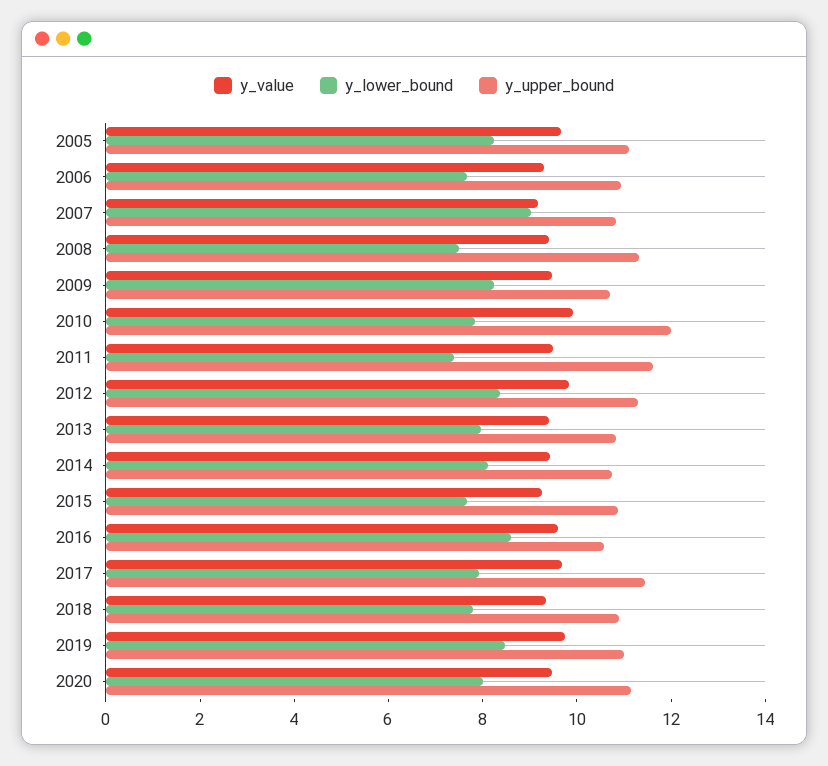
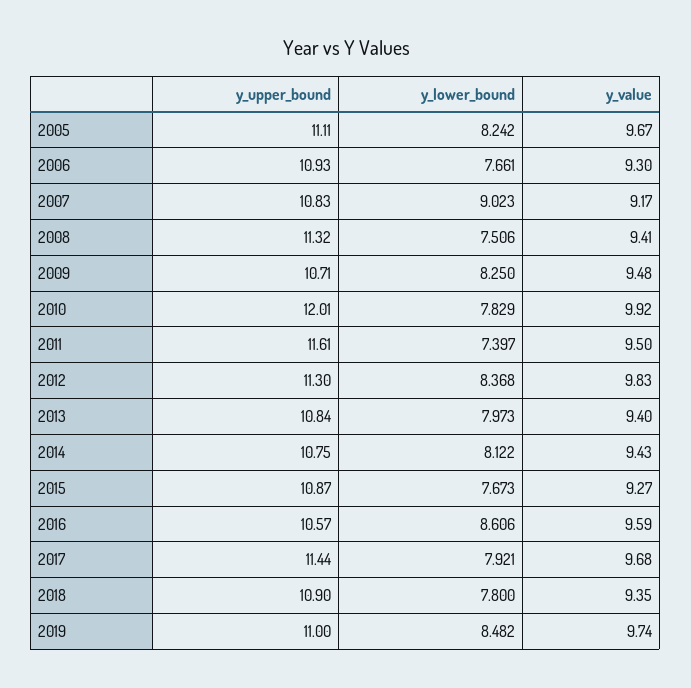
y_value, 2020: 9.5 -> none
y_lower_bound, 2020: 8 -> none
y_upper_bound, 2020: 11 -> none

